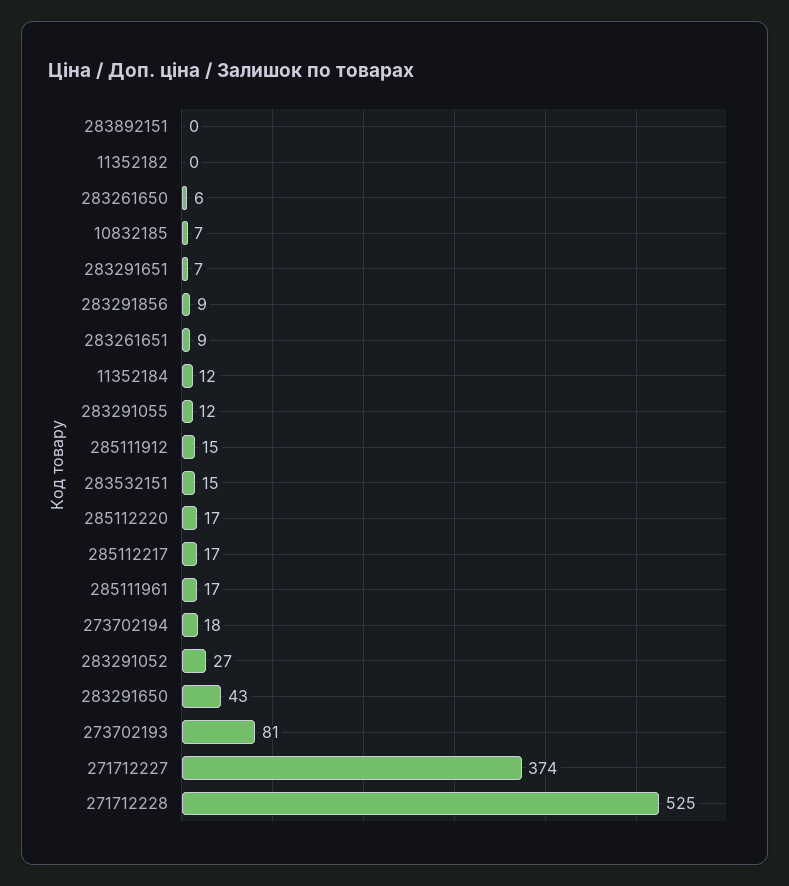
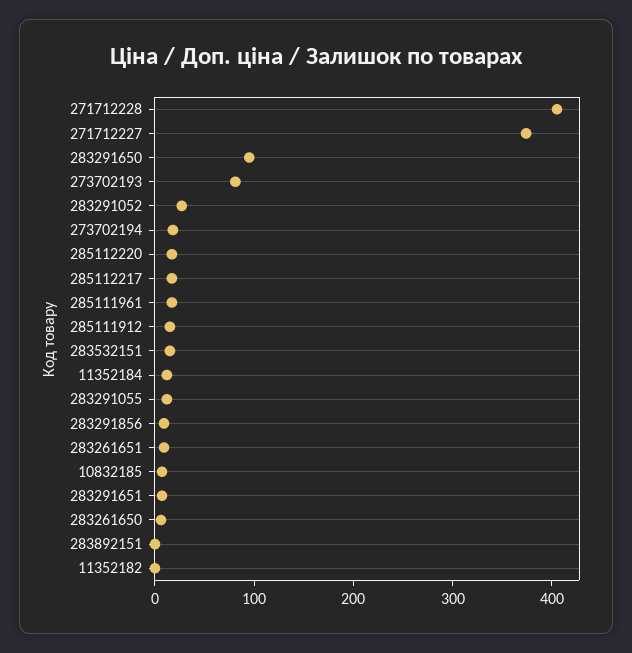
283291650: 43 -> 100
271712228: 525 -> 400

